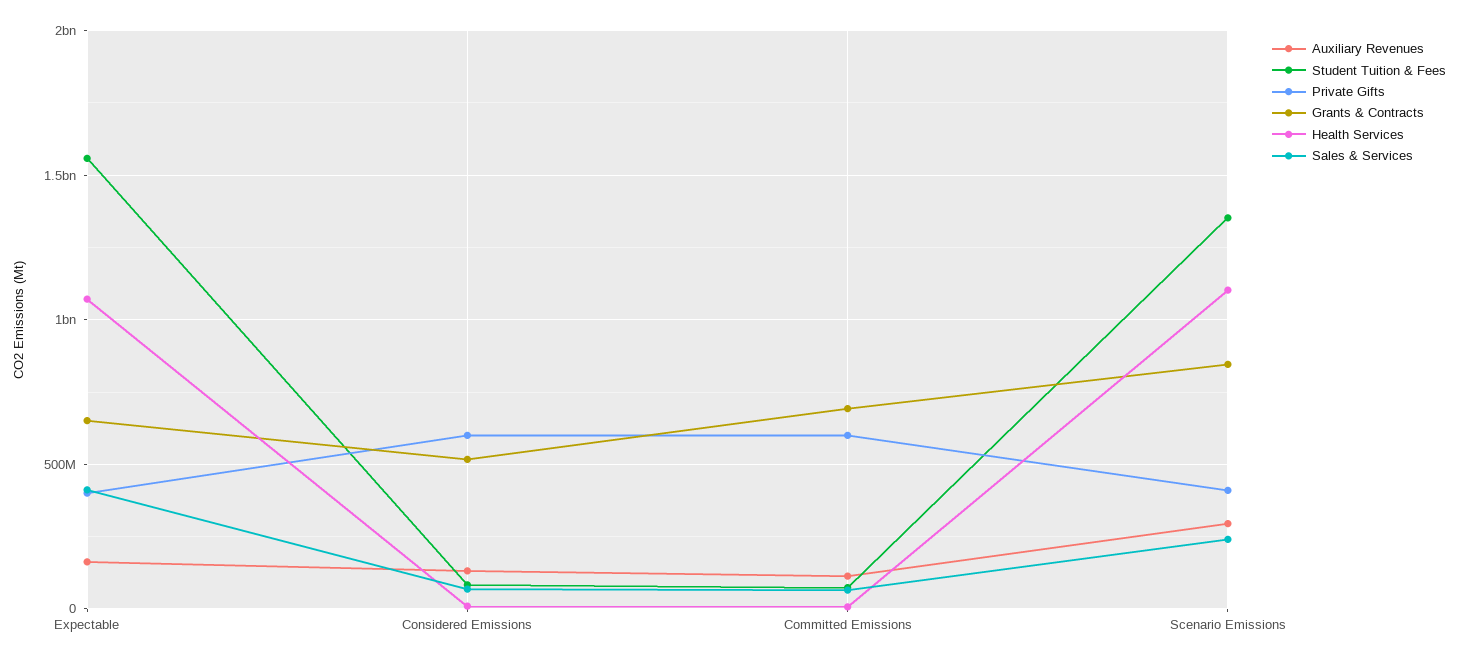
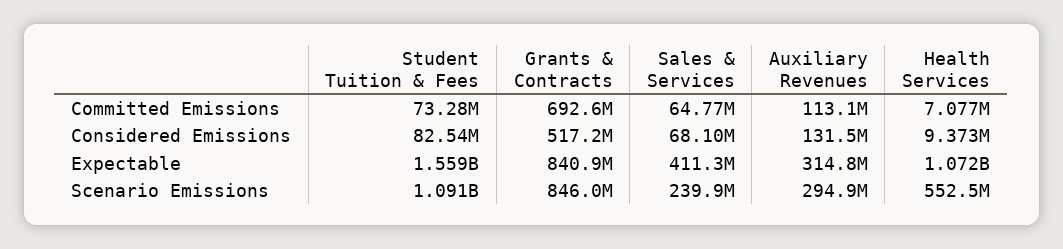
Auxiliary Revenues, Expectable: 150000000 -> 314800000
Private Gifts, Expectable: 400000000 -> none
Grants & Contracts, Expectable: 650000000 -> 840900000
Private Gifts, Considered Emissions: 600000000 -> none
Private Gifts, Committed Emissions: 600000000 -> none
Student Tuition & Fees, Scenario Emissions: 1350000000 -> 1091000000
Private Gifts, Scenario Emissions: 400000000 -> none
Health Services, Scenario Emissions: 1100000000 -> 552500000

